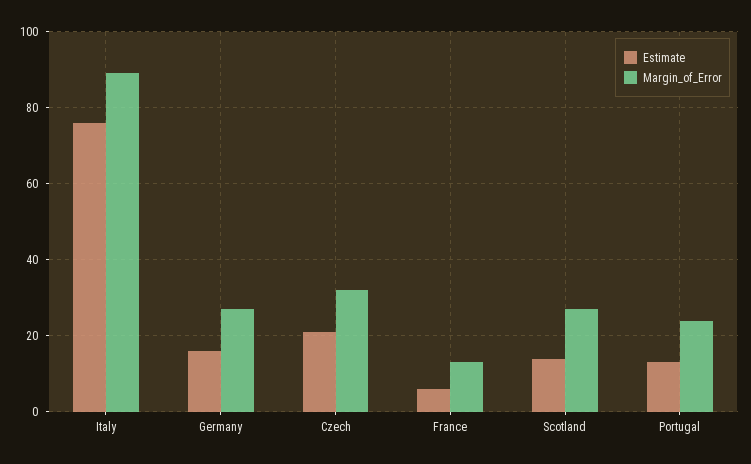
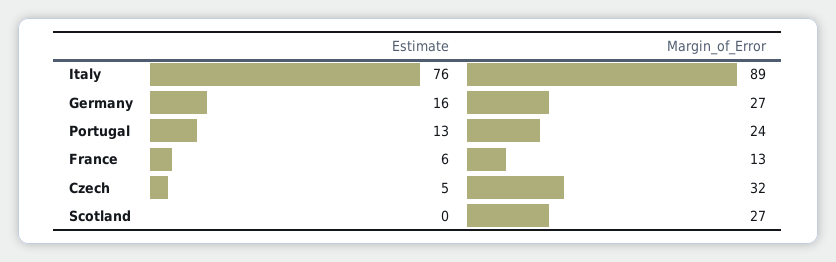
Estimate, Czech: 20 -> 5
Estimate, Scotland: 15 -> 0

